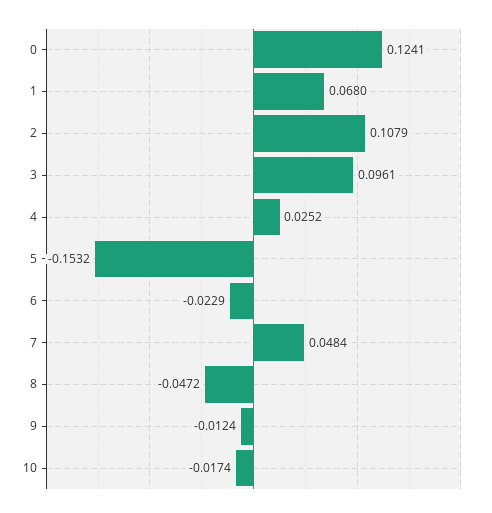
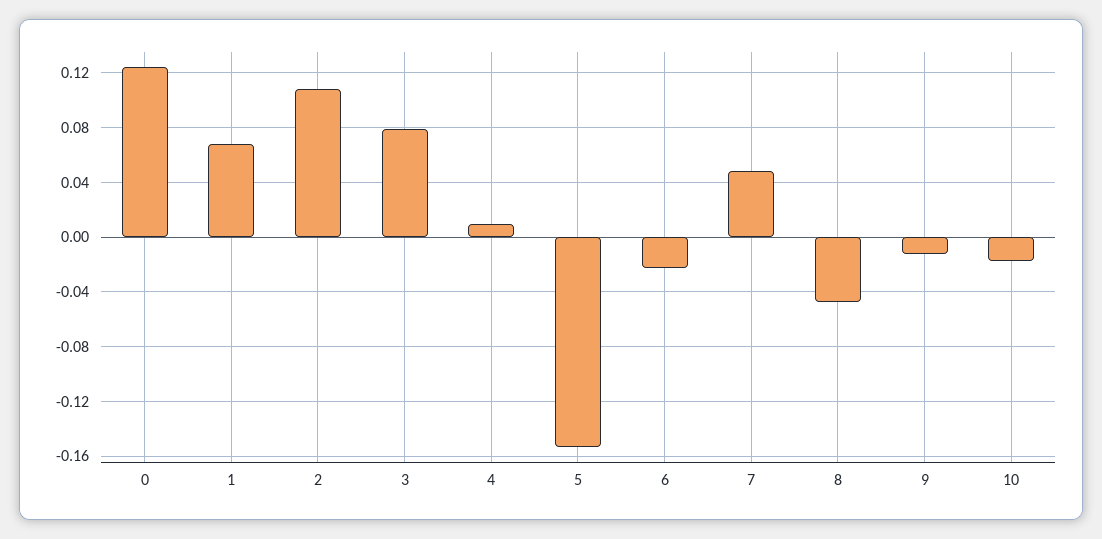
3: 0.0961 -> 0.08
4: 0.0252 -> 0.01

